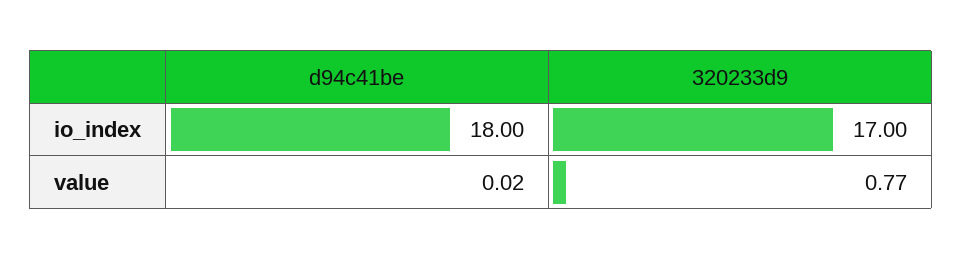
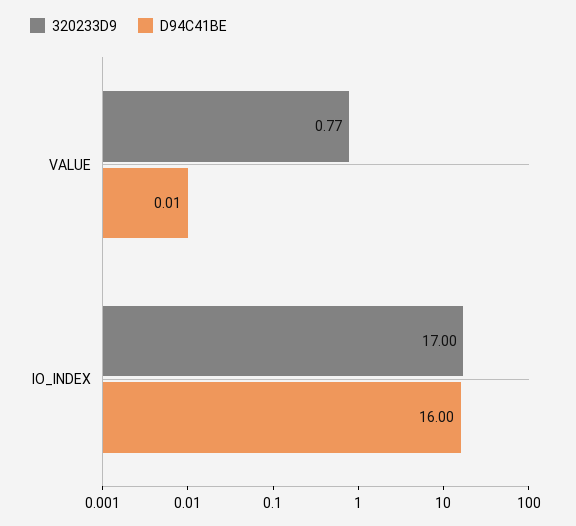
d94c41be, io_index: 18 -> 16
d94c41be, value: 0.02 -> 0.01

